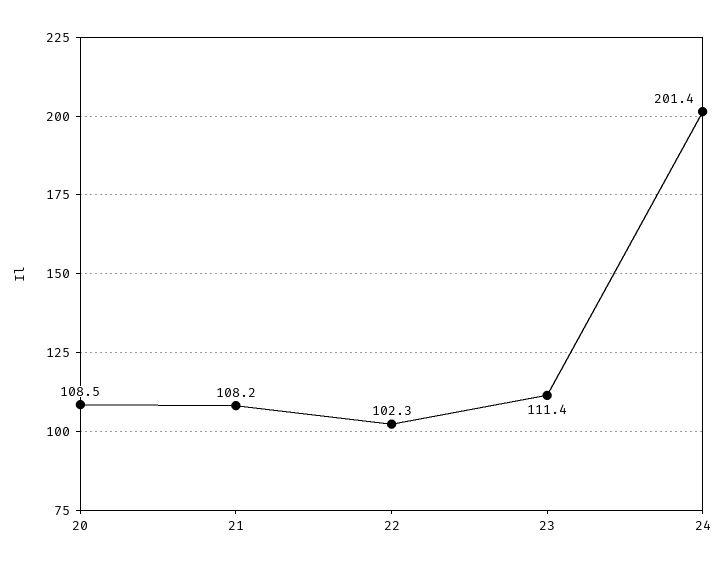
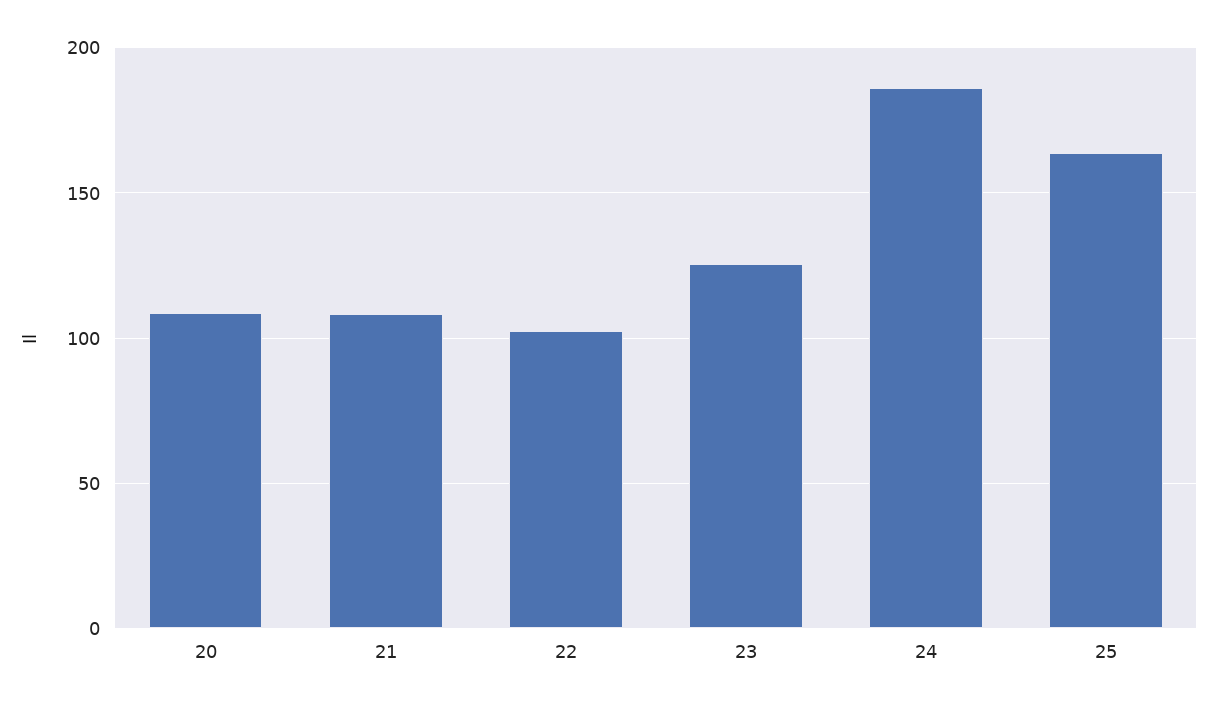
23: 111.4 -> 125
24: 201.4 -> 185
25: none -> 165

